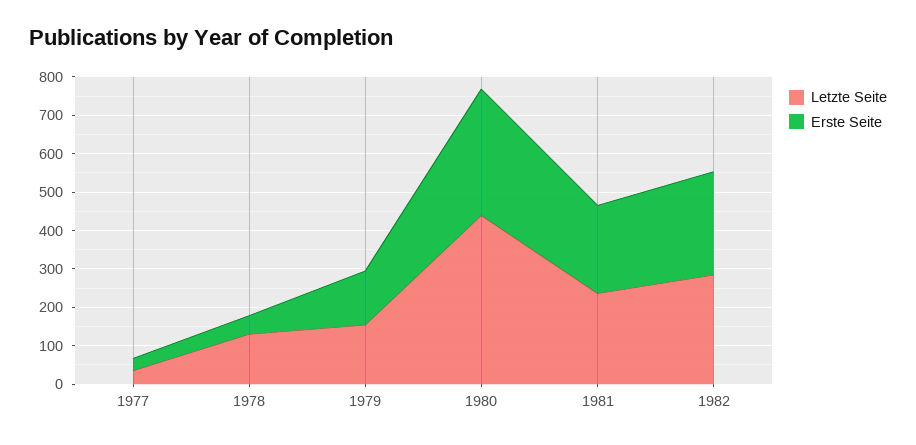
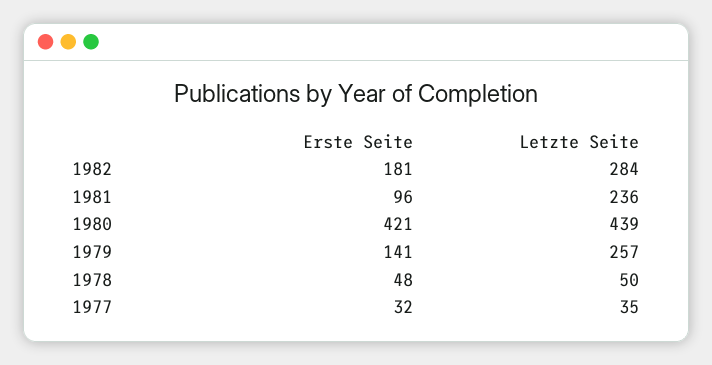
Letzte Seite, 1978: 125 -> 50
Letzte Seite, 1979: 150 -> 257
Erste Seite, 1980: 325 -> 421
Erste Seite, 1981: 225 -> 96
Erste Seite, 1982: 275 -> 181

